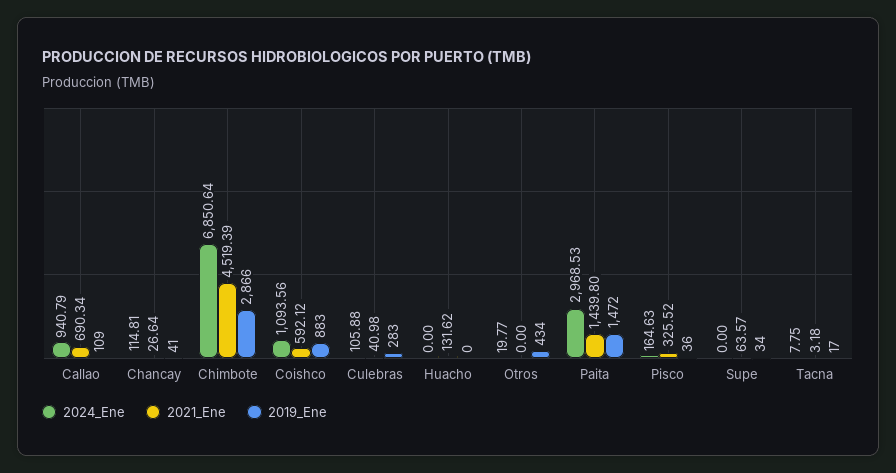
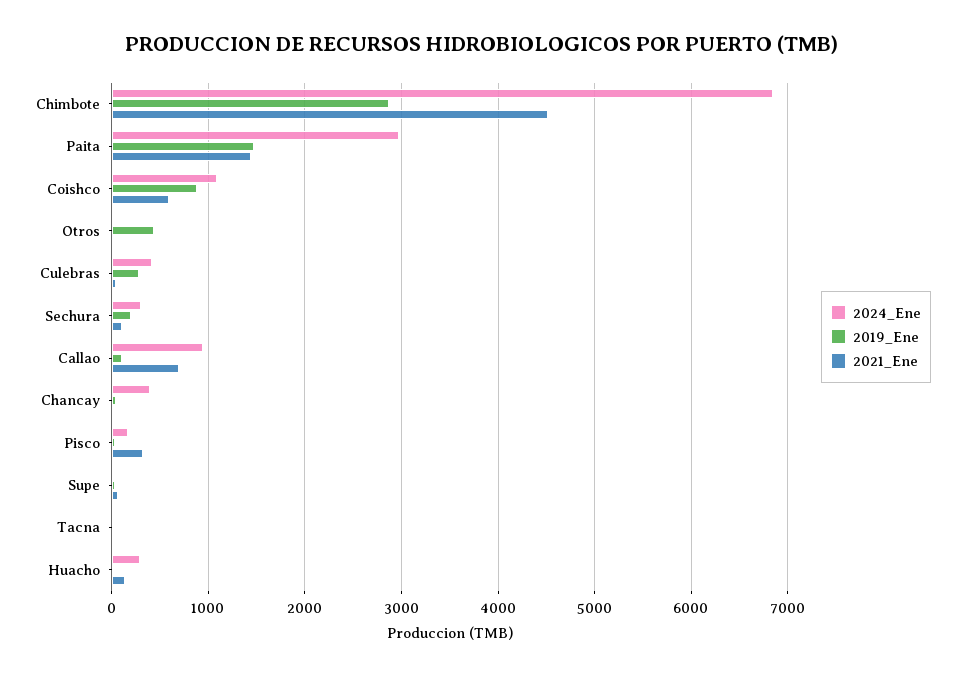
2024_Ene, Chancay: 114.81 -> 400
2024_Ene, Culebras: 105.88 -> 400
2024_Ene, Huacho: 0 -> 300
2024_Ene, Sechura: none -> 300
2019_Ene, Sechura: none -> 200
2021_Ene, Sechura: none -> 100

